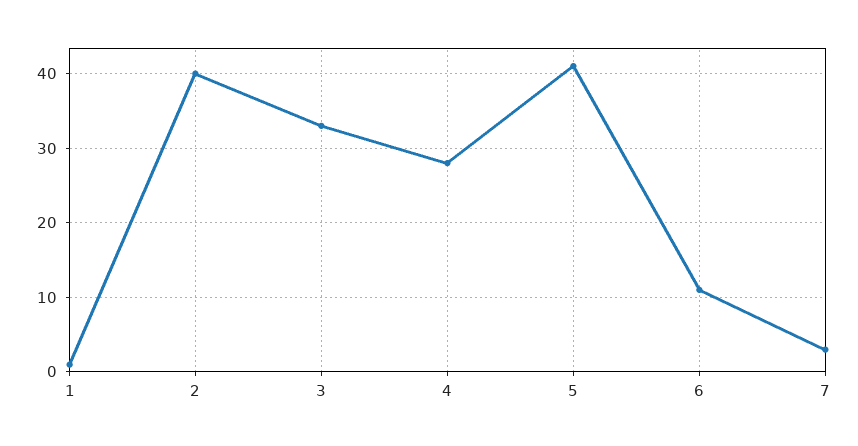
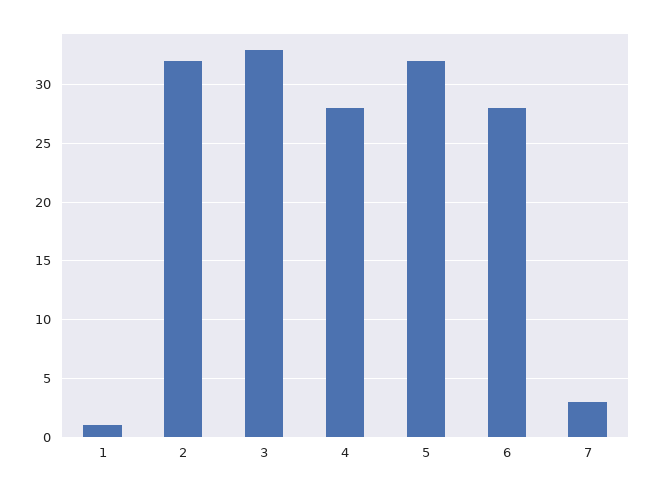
2: 40 -> 32
5: 41 -> 32
6: 11 -> 28

